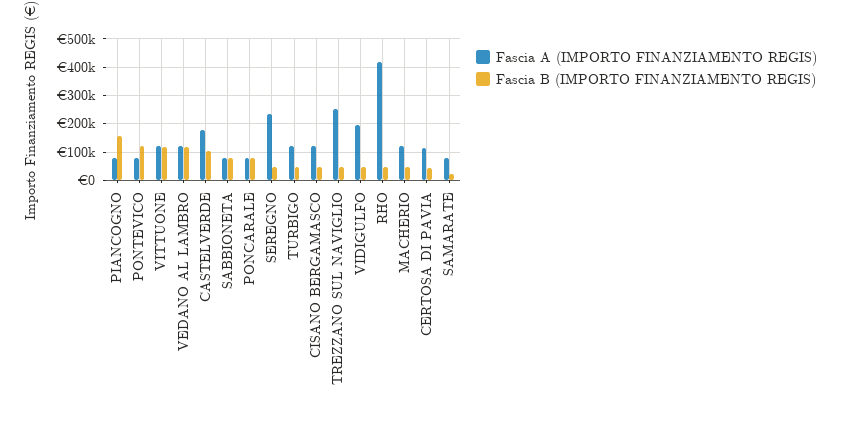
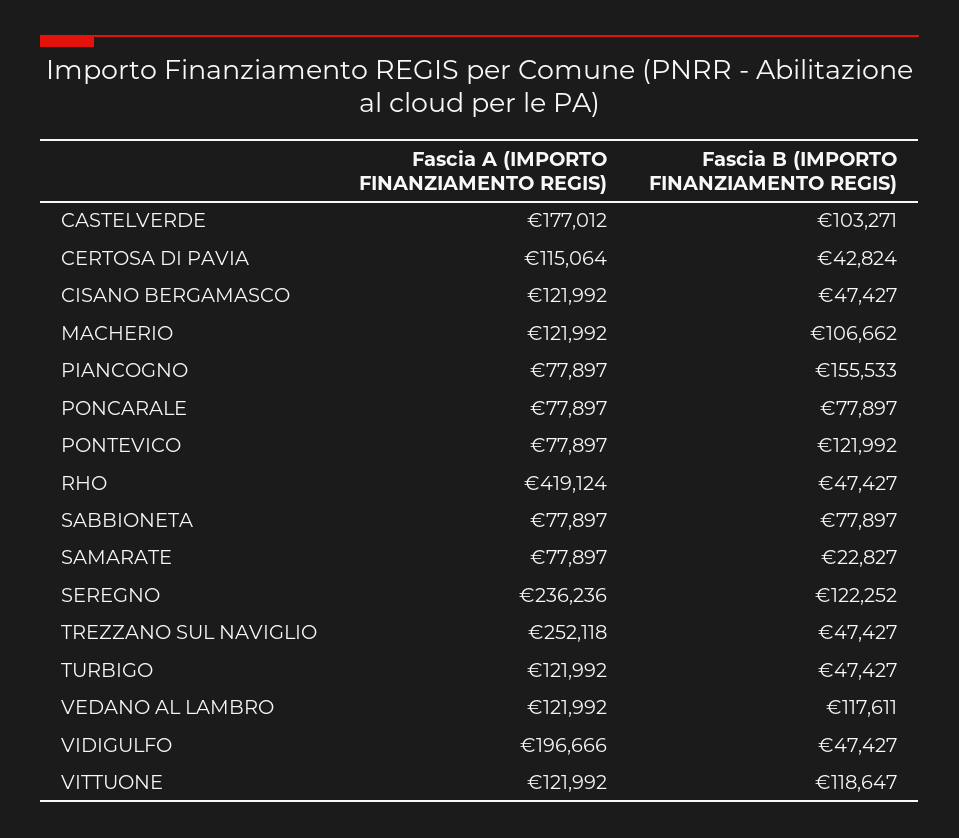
Fascia B (IMPORTO FINANZIAMENTO REGIS), SEREGNO: 50000 -> 122252
Fascia B (IMPORTO FINANZIAMENTO REGIS), MACHERIO: 50000 -> 106662

